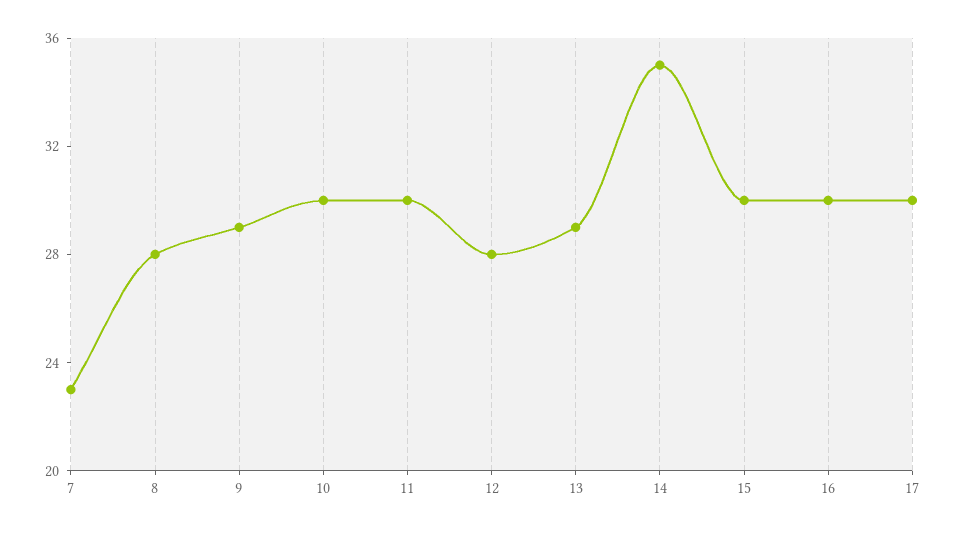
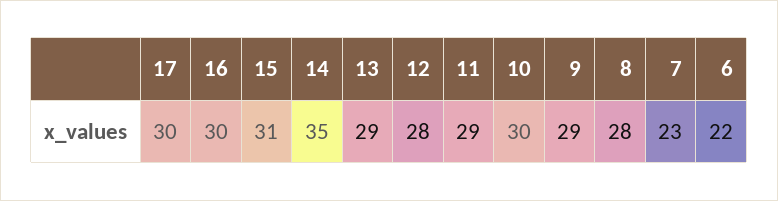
11: 30 -> 29
15: 30 -> 31
6: none -> 22

